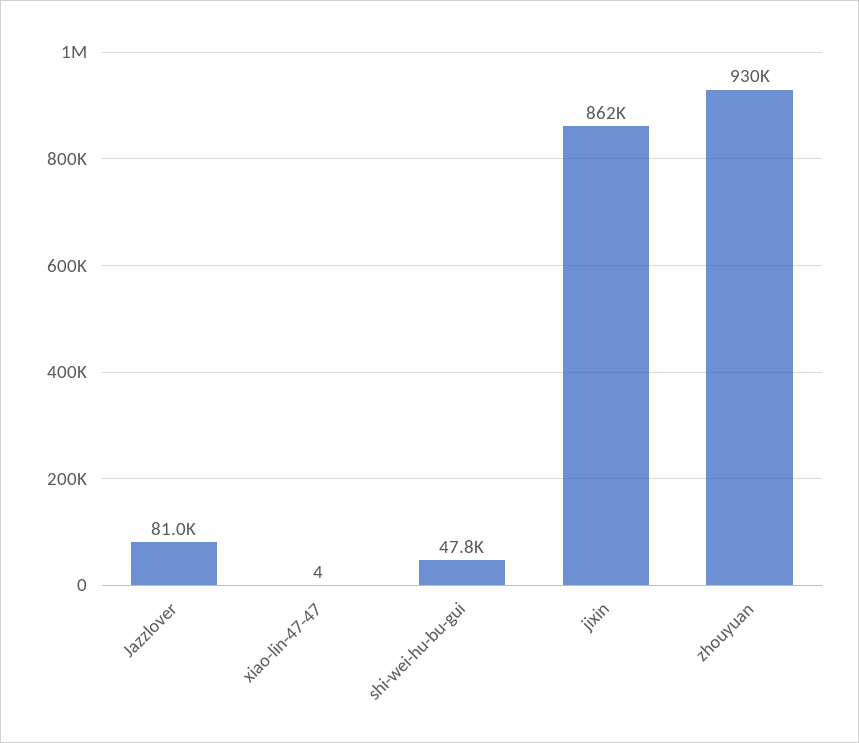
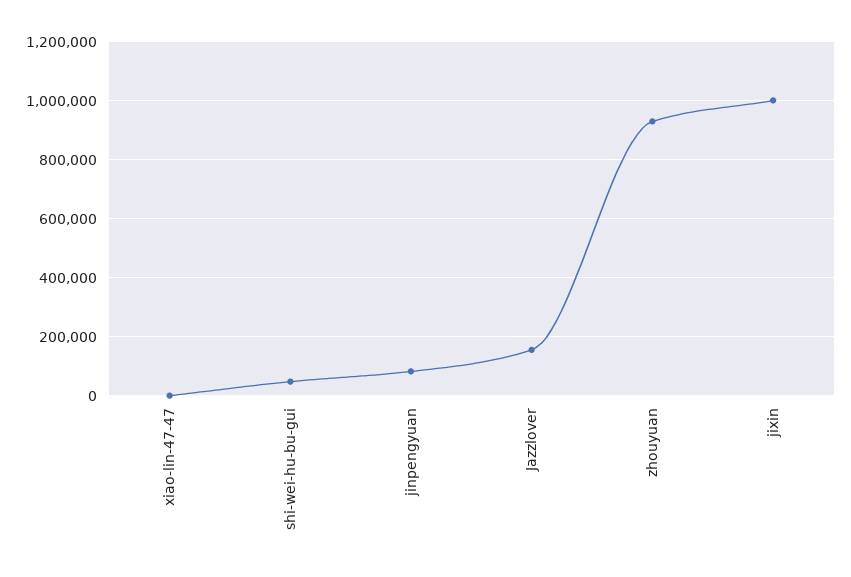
Jazzlover: 81000 -> 150000
jixin: 862000 -> 1000000
jinpengyuan: none -> 75000

